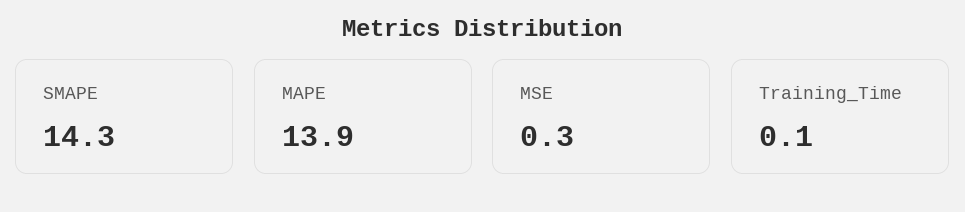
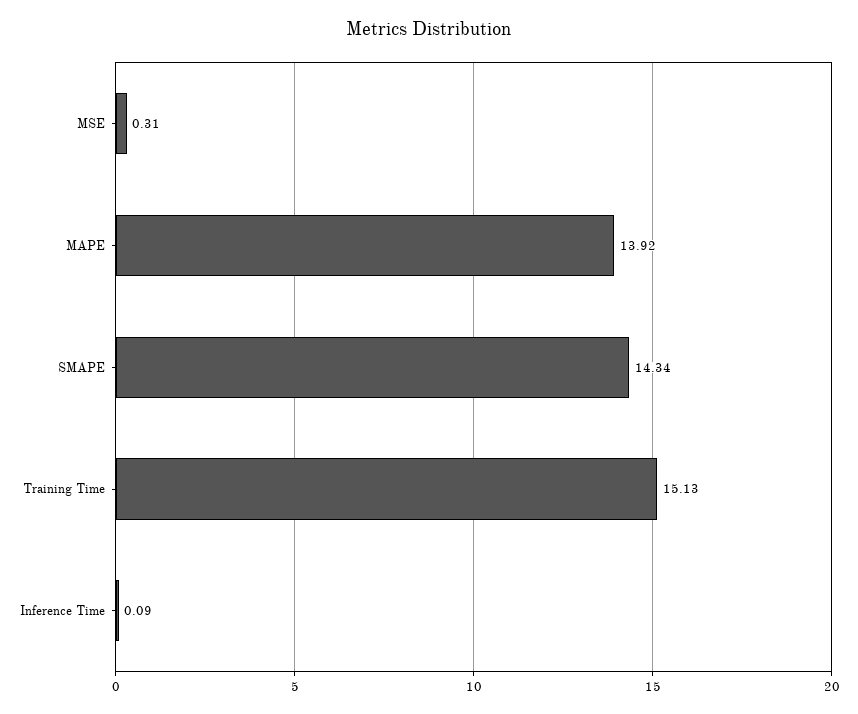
Training_Time: 0.1 -> 15.13
Inference Time: none -> 0.09

